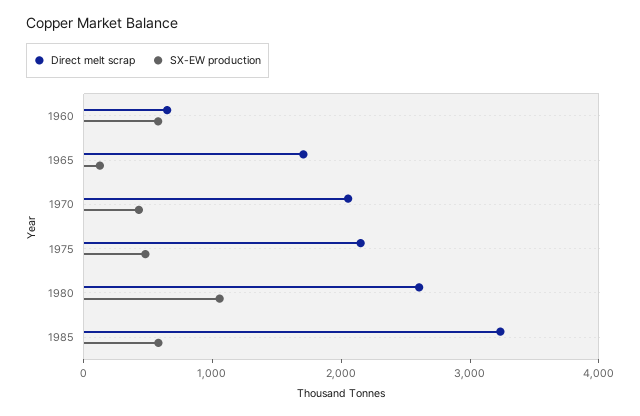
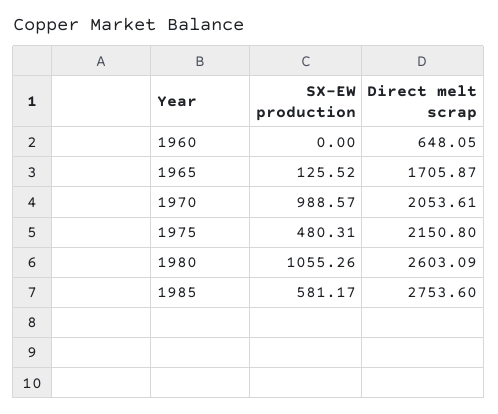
SX-EW production, 1960: 600 -> 0
SX-EW production, 1970: 400 -> 988.57
Direct melt scrap, 1985: 3200 -> 2753.6

